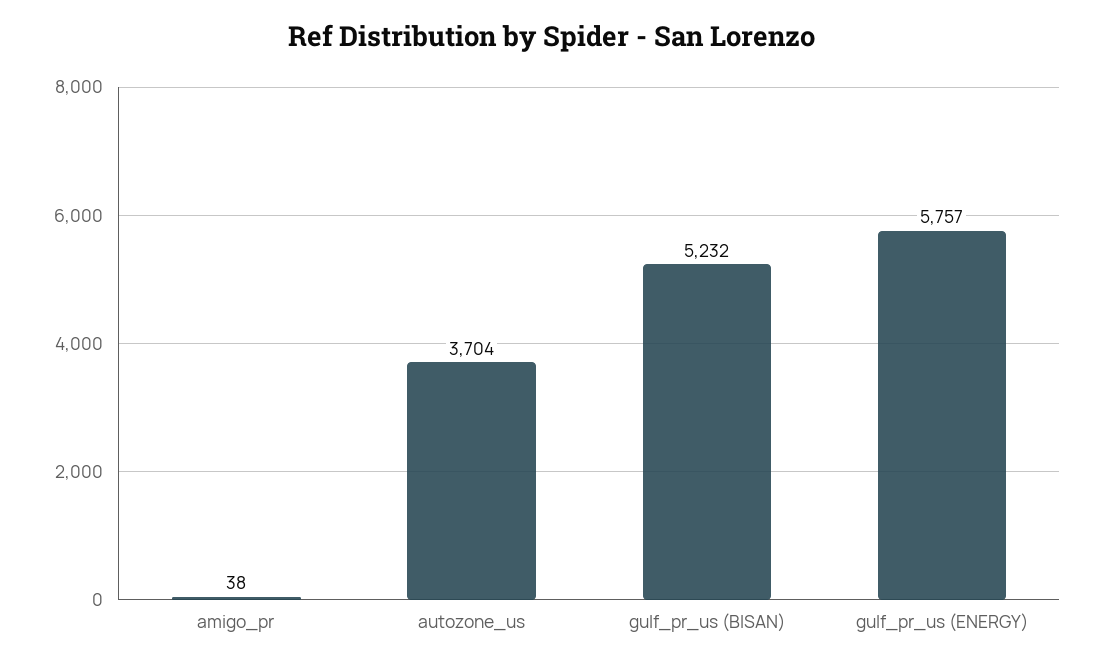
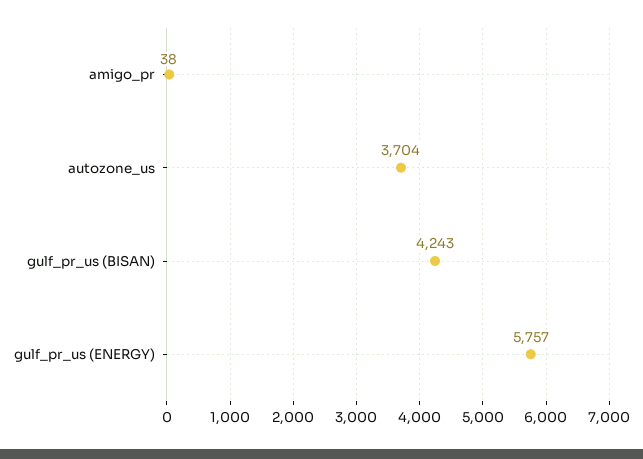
gulf_pr_us (BISAN): 5232 -> 4243

